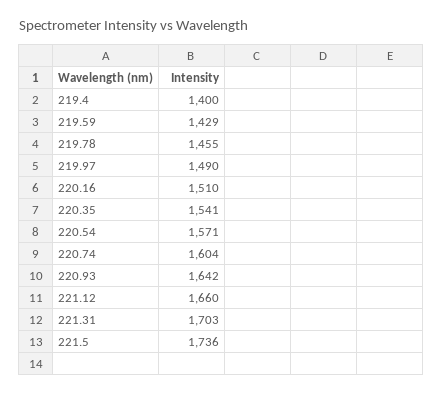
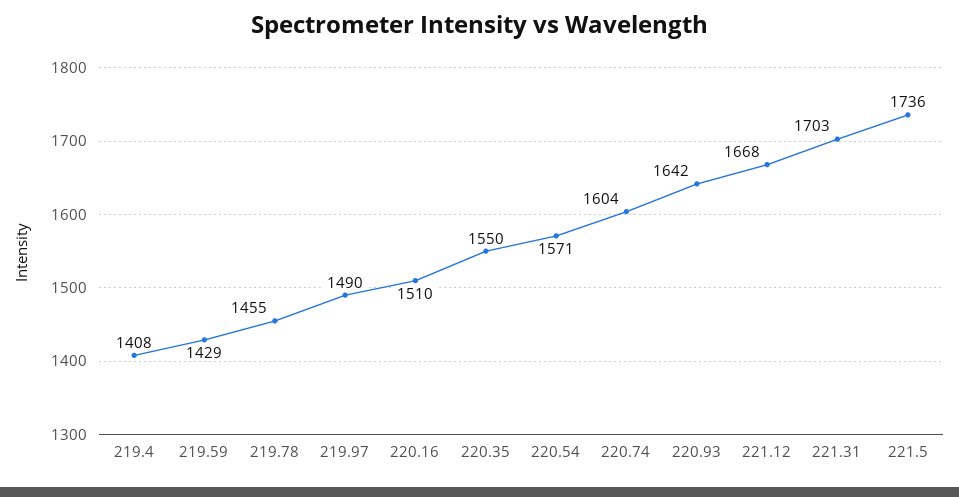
219.4: 1400 -> 1408
220.35: 1541 -> 1550
221.12: 1660 -> 1668

